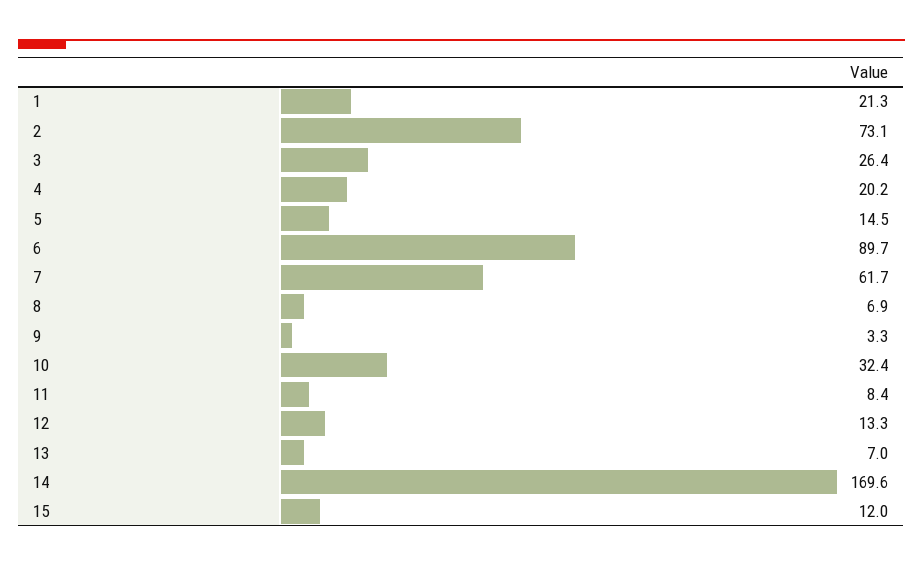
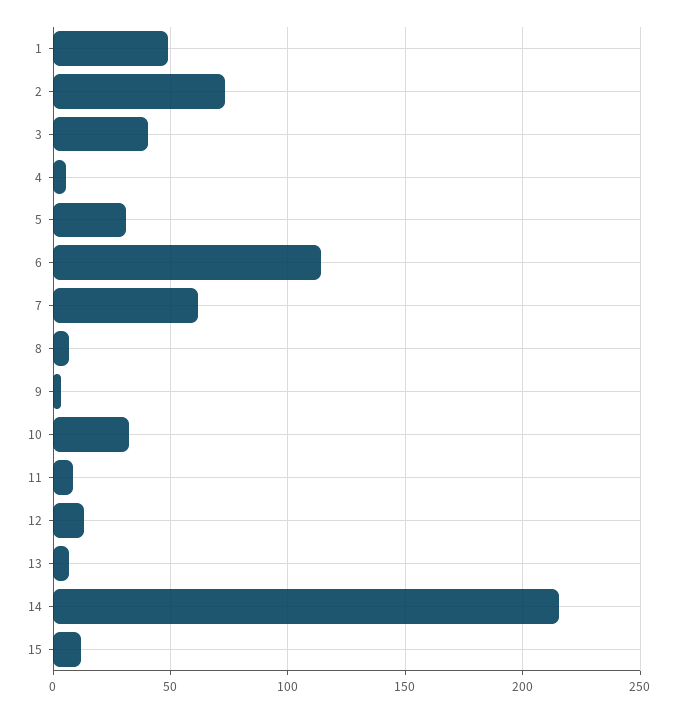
1: 21.3 -> 50
3: 26.4 -> 40
4: 20.2 -> 5
5: 14.5 -> 30
6: 89.7 -> 115
14: 169.6 -> 215

